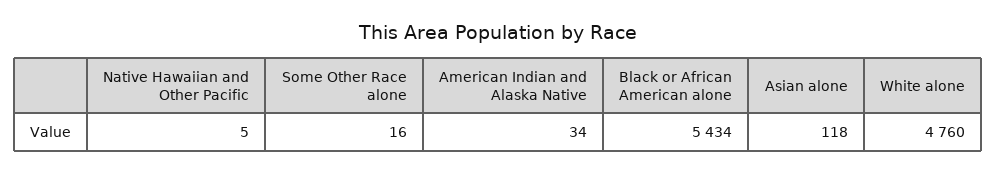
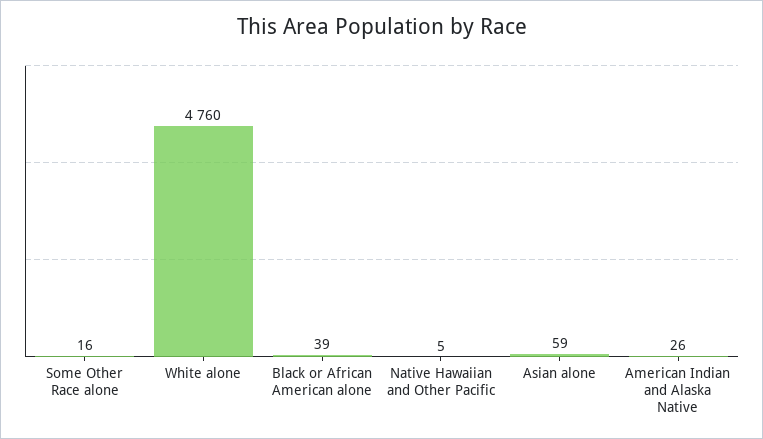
American Indian and Alaska Native: 34 -> 26
Black or African American alone: 5434 -> 39
Asian alone: 118 -> 59

